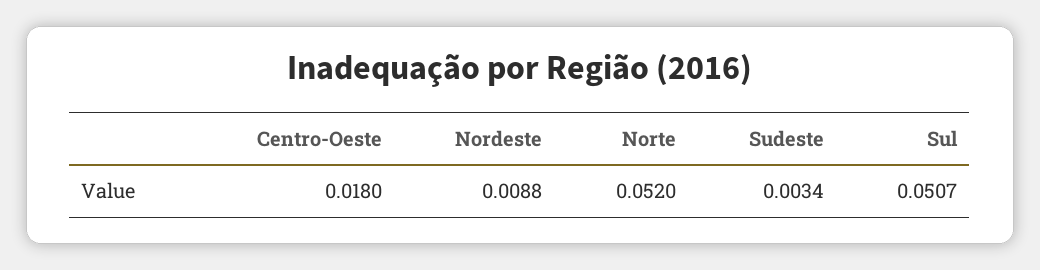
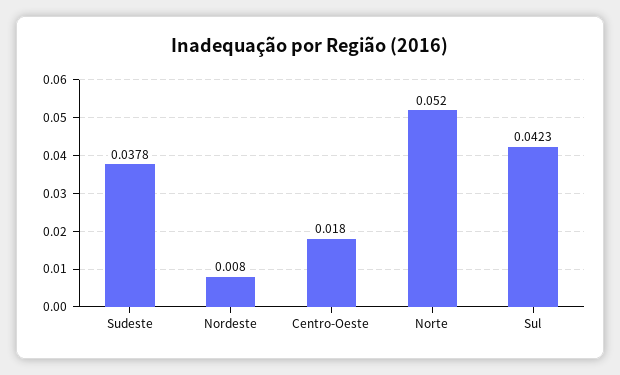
Nordeste: 0.0088 -> 0.008
Sudeste: 0.0034 -> 0.0378
Sul: 0.0507 -> 0.0423

